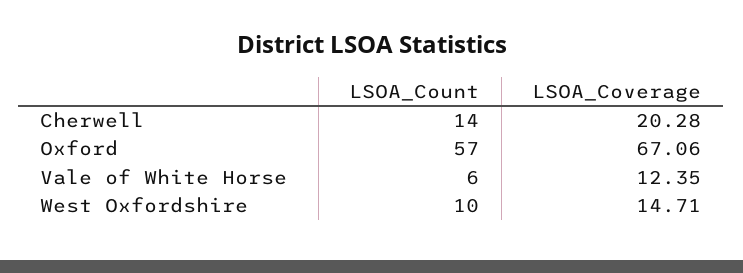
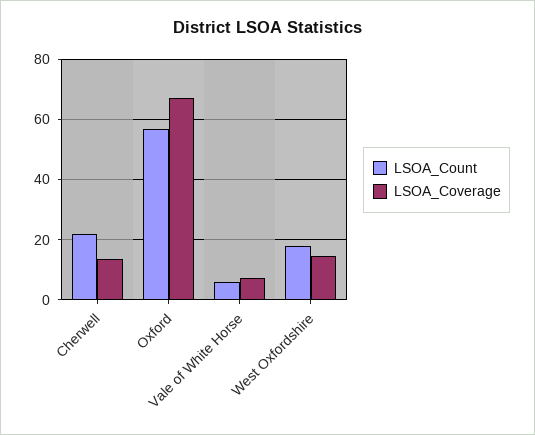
LSOA_Count, Cherwell: 14 -> 22
LSOA_Coverage, Cherwell: 20.28 -> 14
LSOA_Coverage, Vale of White Horse: 12.35 -> 8
LSOA_Count, West Oxfordshire: 10 -> 18

